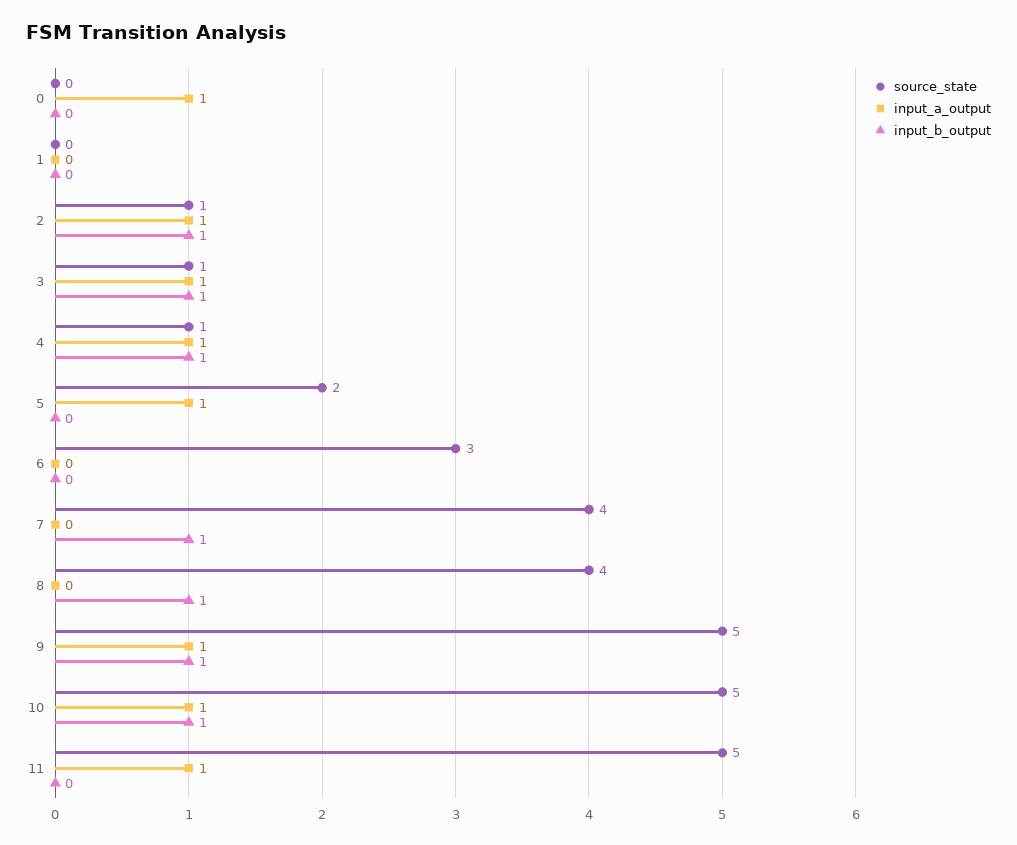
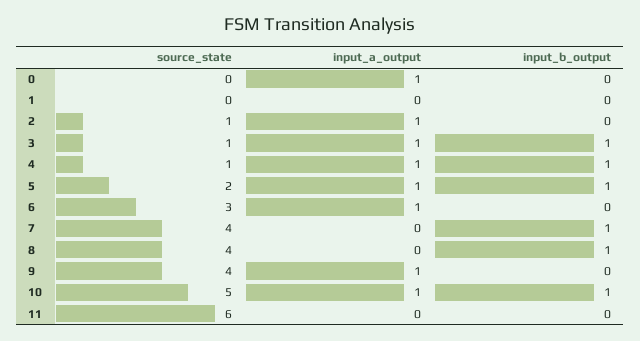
input_b_output, 2: 1 -> 0
input_b_output, 5: 0 -> 1
input_a_output, 6: 0 -> 1
source_state, 9: 5 -> 4
input_b_output, 9: 1 -> 0
source_state, 11: 5 -> 6
input_a_output, 11: 1 -> 0

